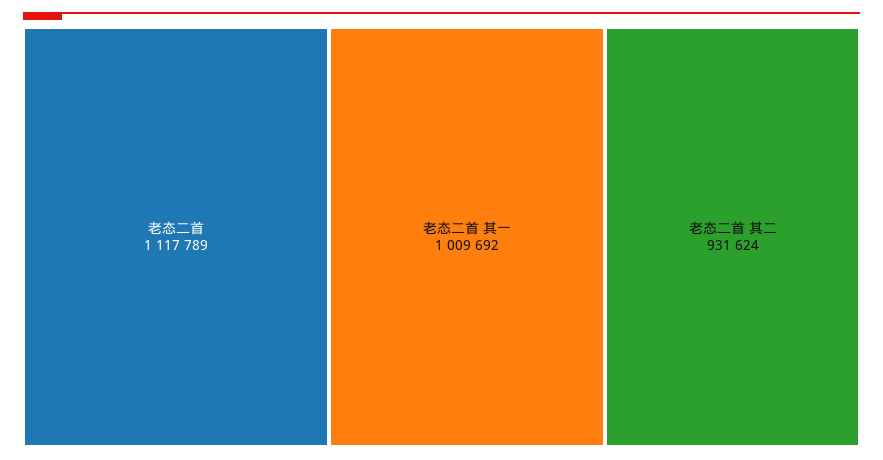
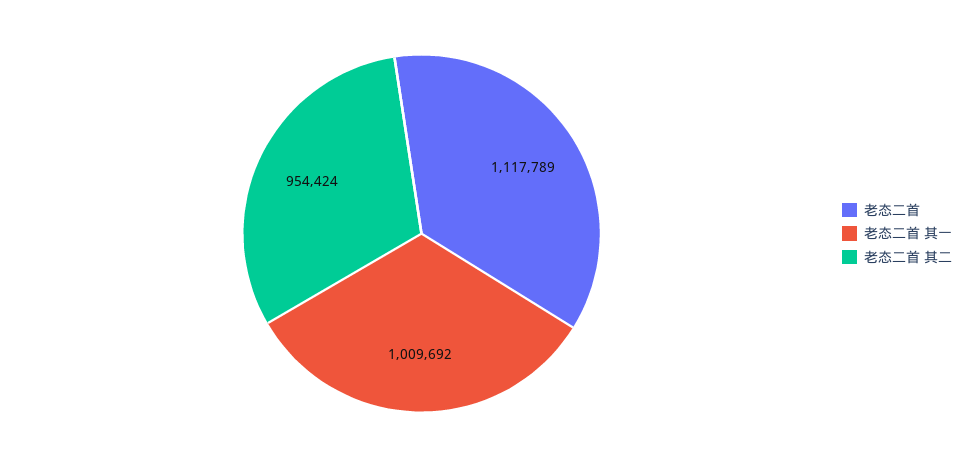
老态二首 其二: 931624 -> 954424

